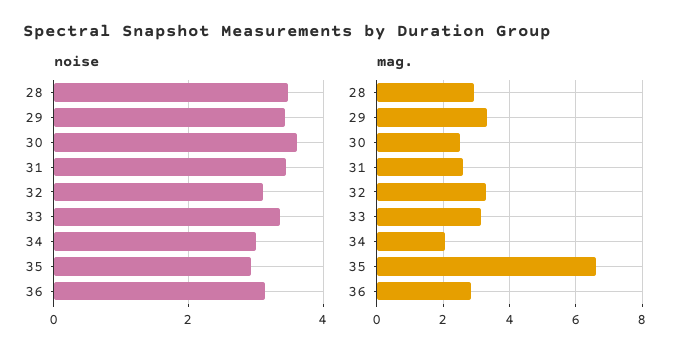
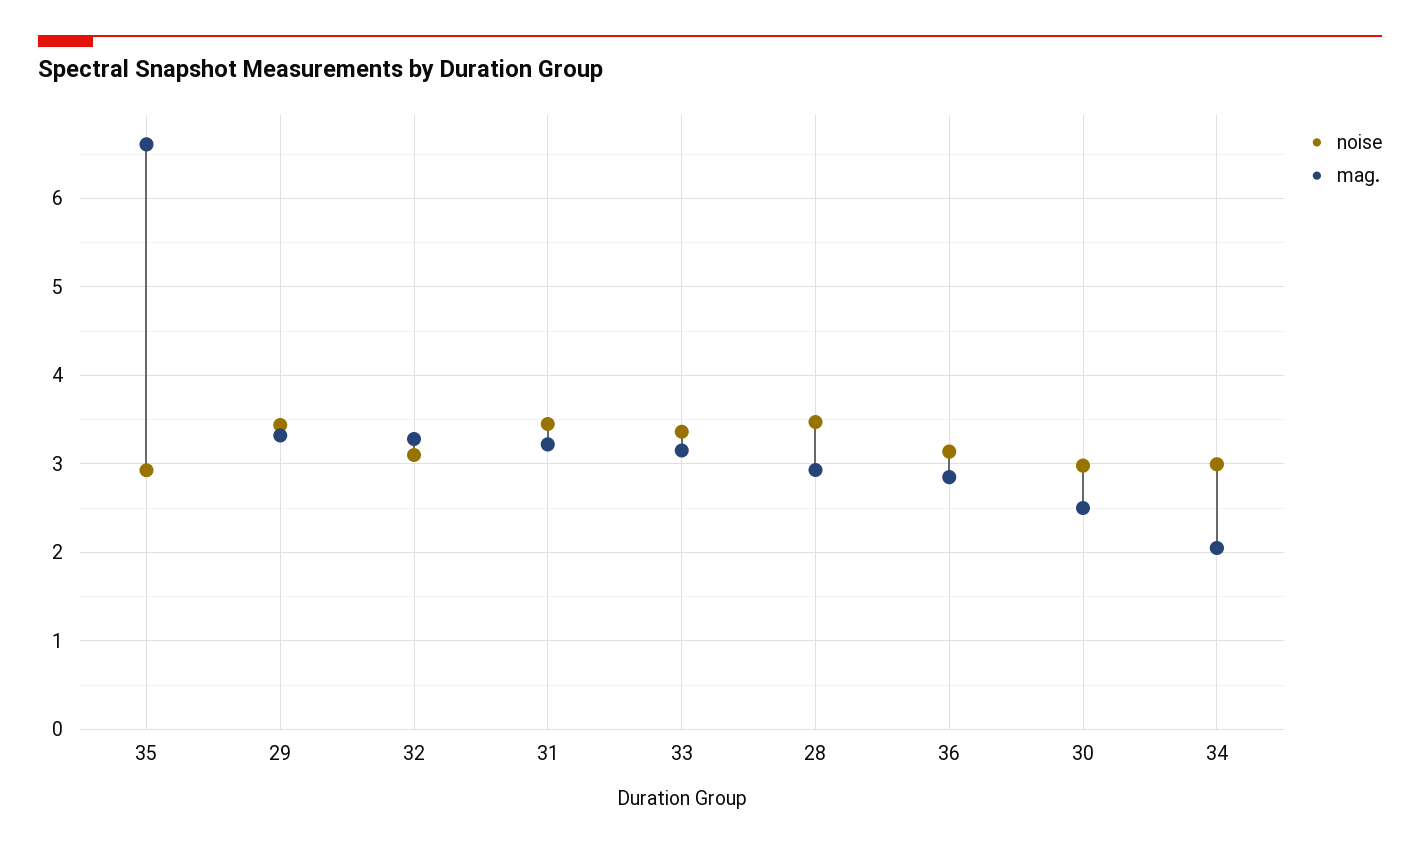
noise, 30: 3.6 -> 3
mag., 31: 2.6 -> 3.2

